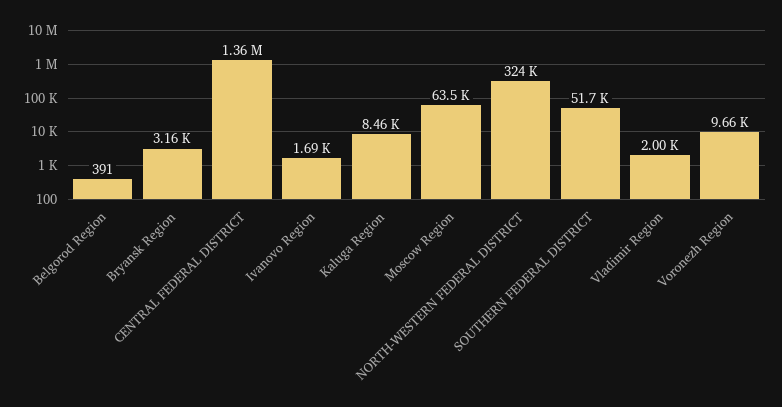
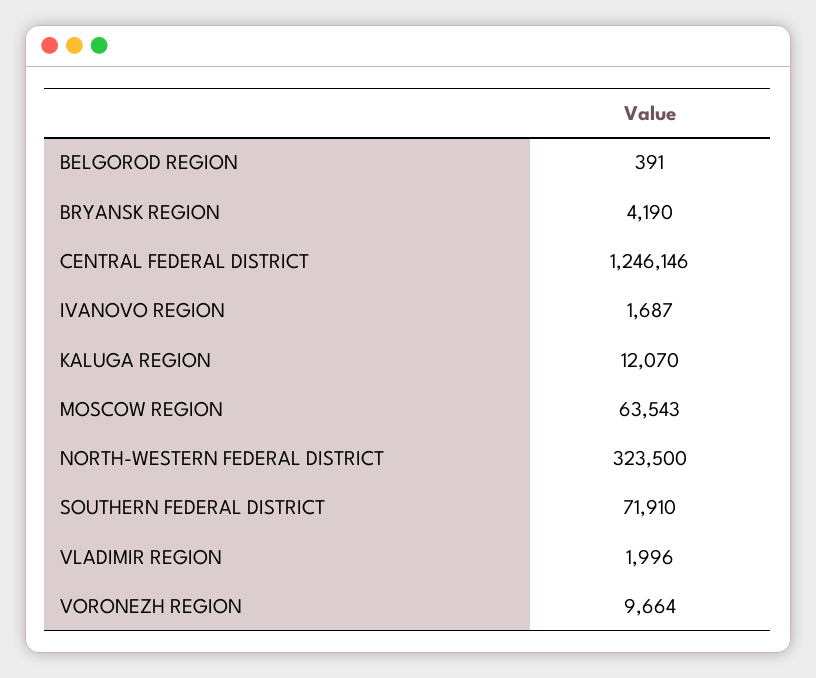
Bryansk Region: 3160 -> 4190
CENTRAL FEDERAL DISTRICT: 1360000 -> 1246146
Kaluga Region: 8460 -> 12070
SOUTHERN FEDERAL DISTRICT: 51700 -> 71910

